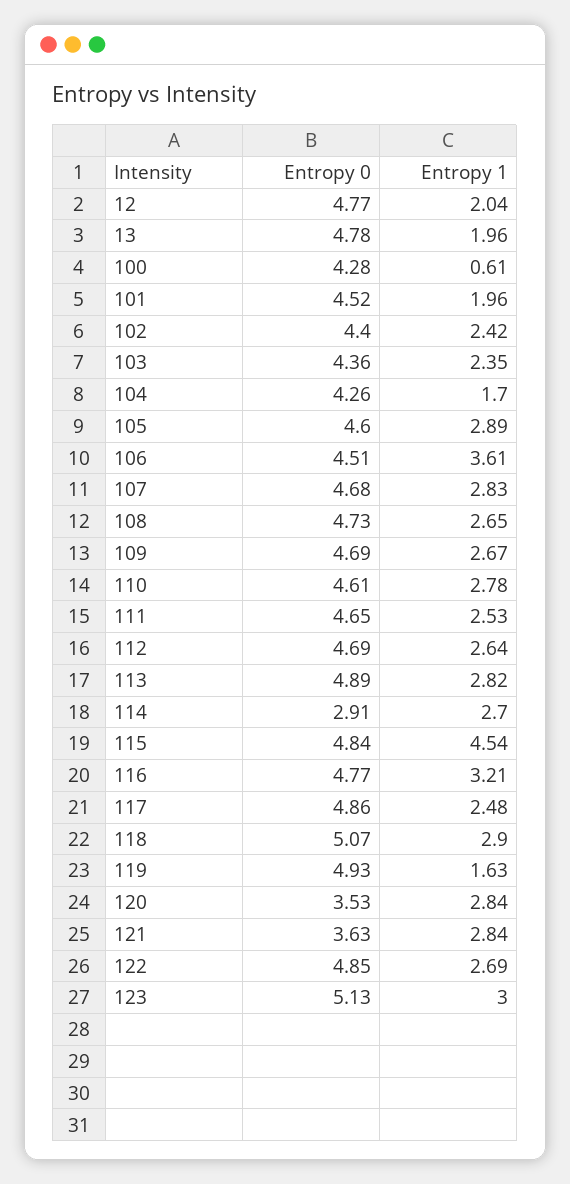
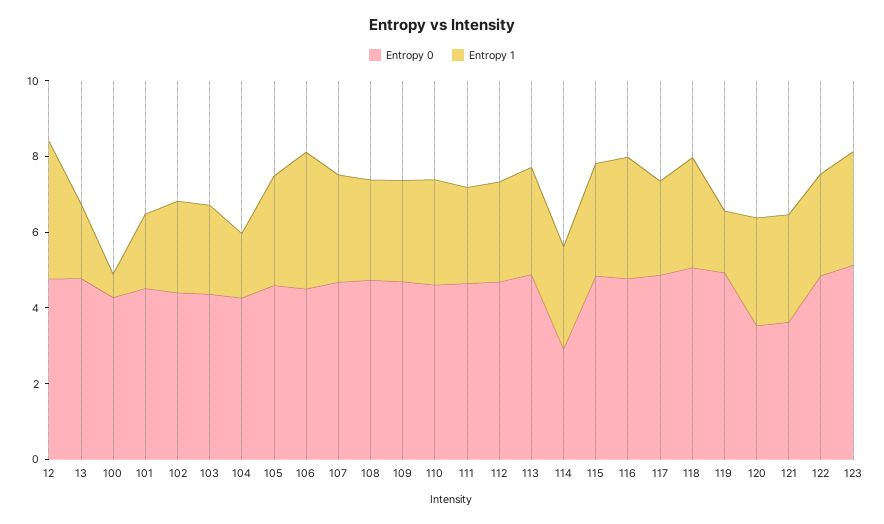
Entropy 1, 12: 2.04 -> 3.5
Entropy 1, 115: 4.54 -> 3

